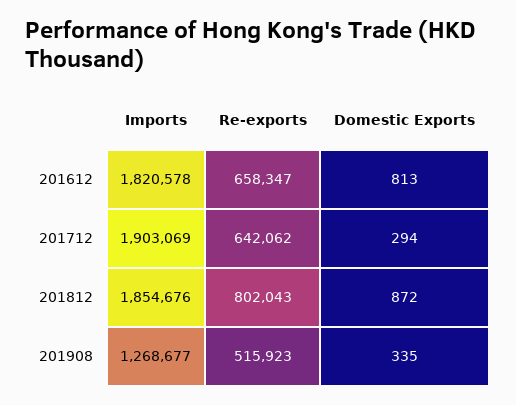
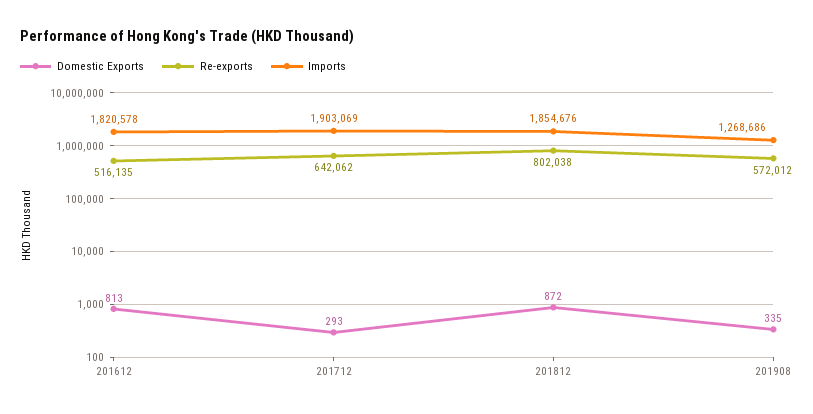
Re-exports, 201612: 658347 -> 516135
Domestic Exports, 201712: 294 -> 293
Re-exports, 201812: 802043 -> 802038
Imports, 201908: 1268677 -> 1268686
Re-exports, 201908: 515923 -> 572012

